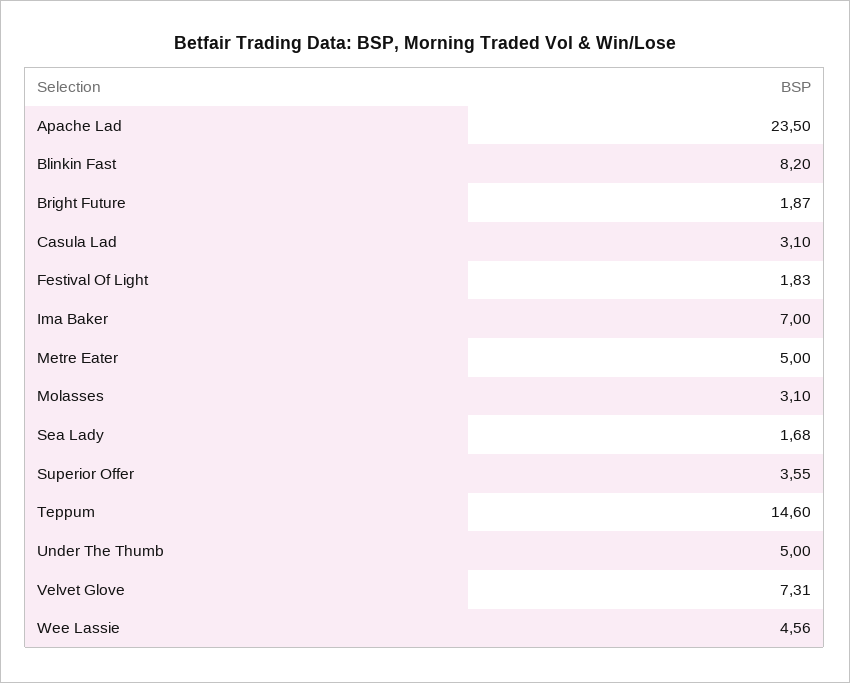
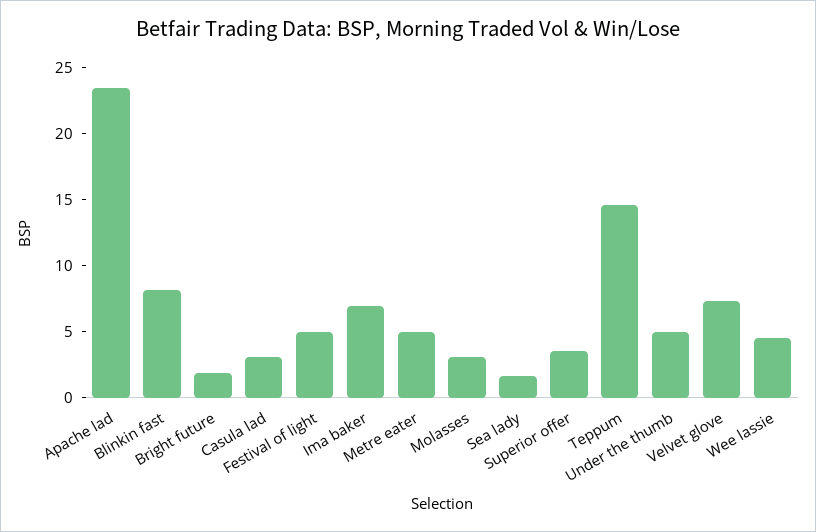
Festival Of Light: 1.83 -> 5

